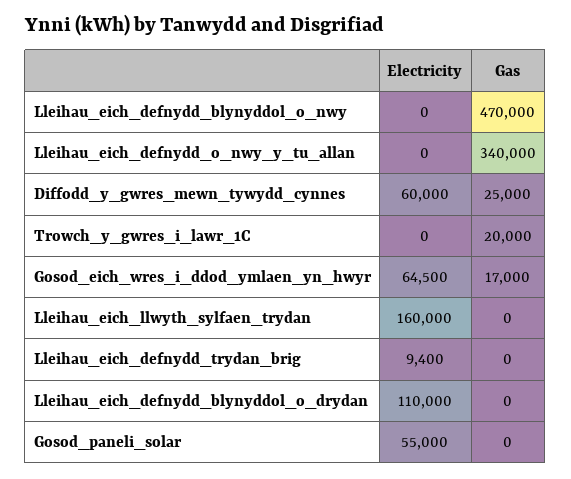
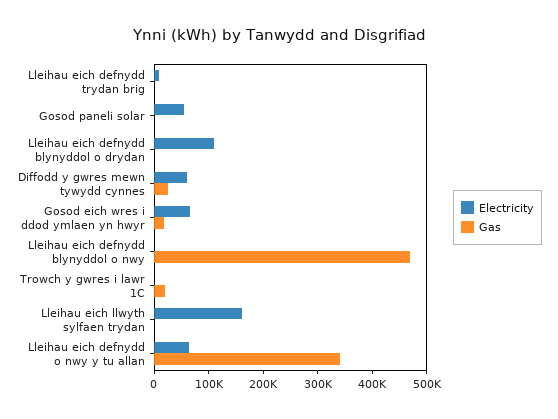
Electricity, Lleihau_eich_defnydd_o_nwy_y_tu_allan: 0 -> 60000

